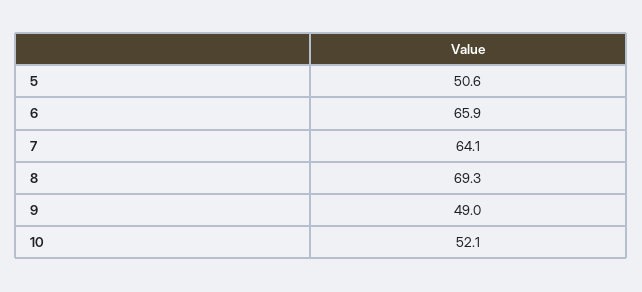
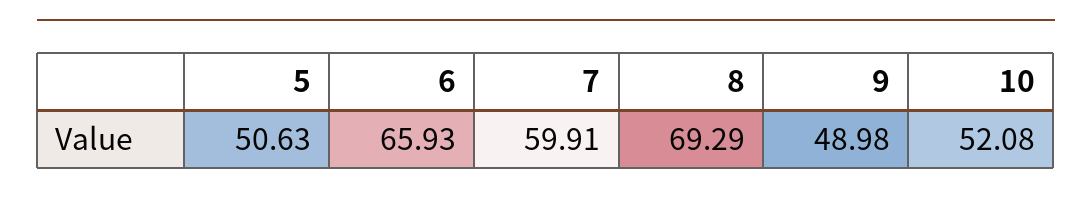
7: 64.1 -> 59.91

